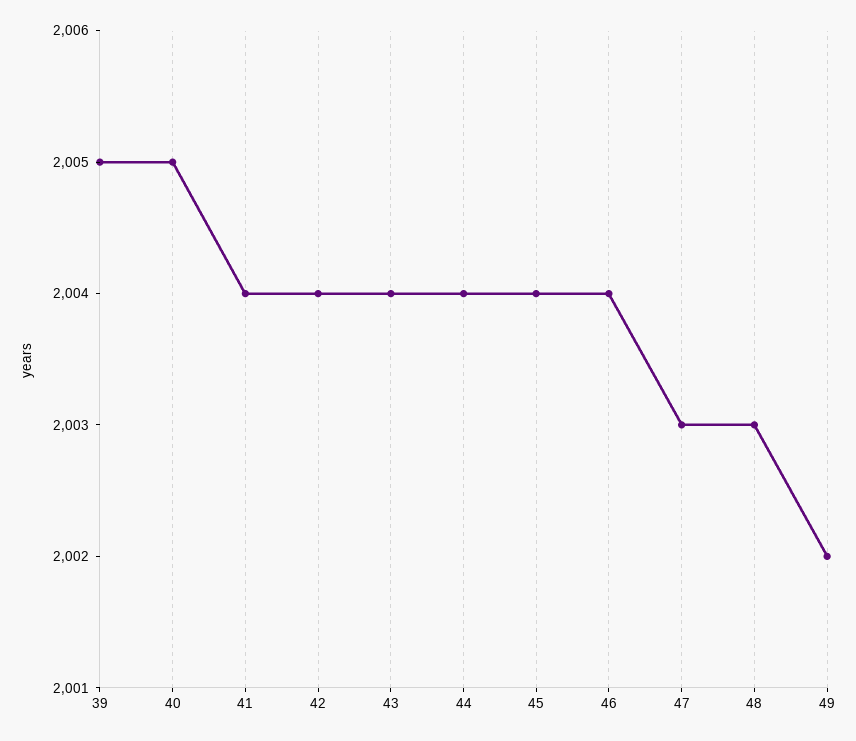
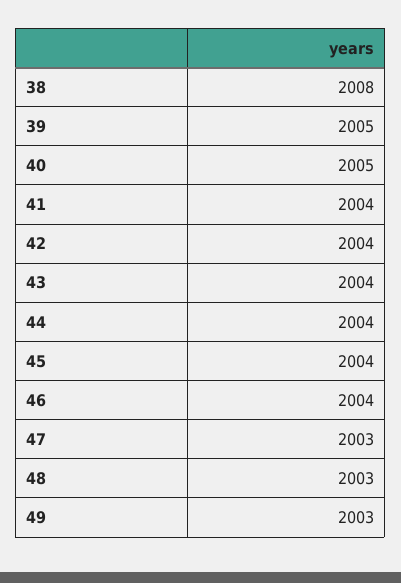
49: 2002 -> 2003
38: none -> 2008

